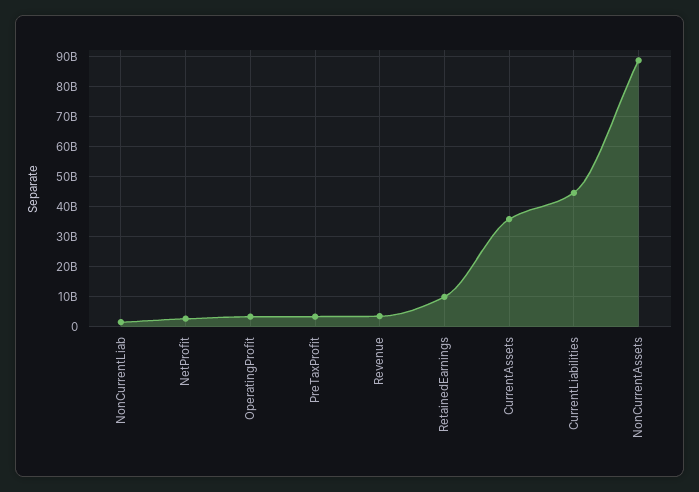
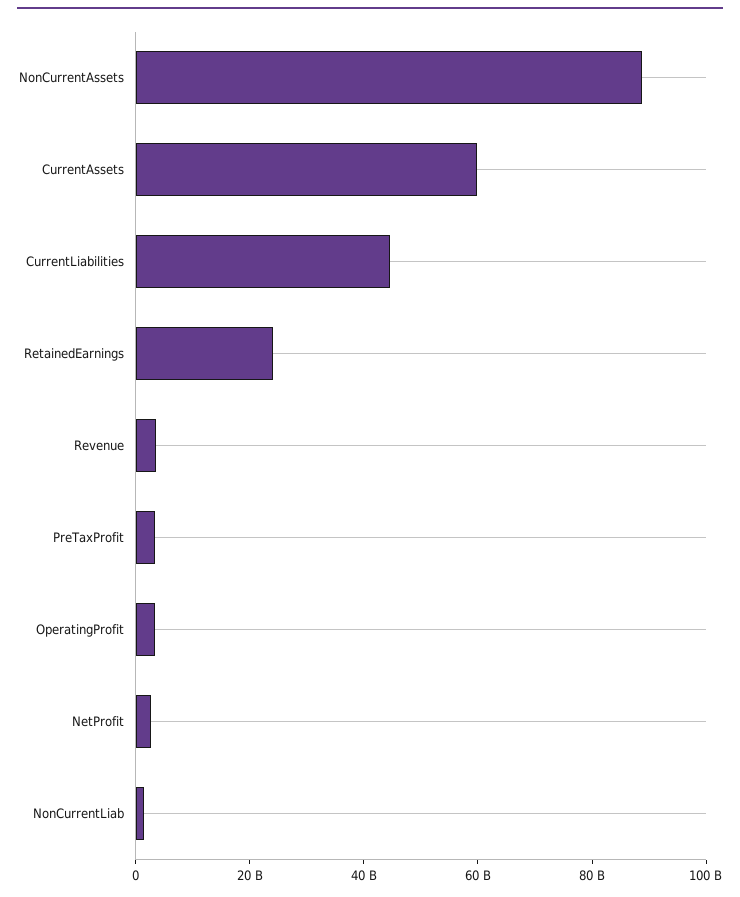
RetainedEarnings: 10000000000 -> 25000000000
CurrentAssets: 36000000000 -> 60000000000

